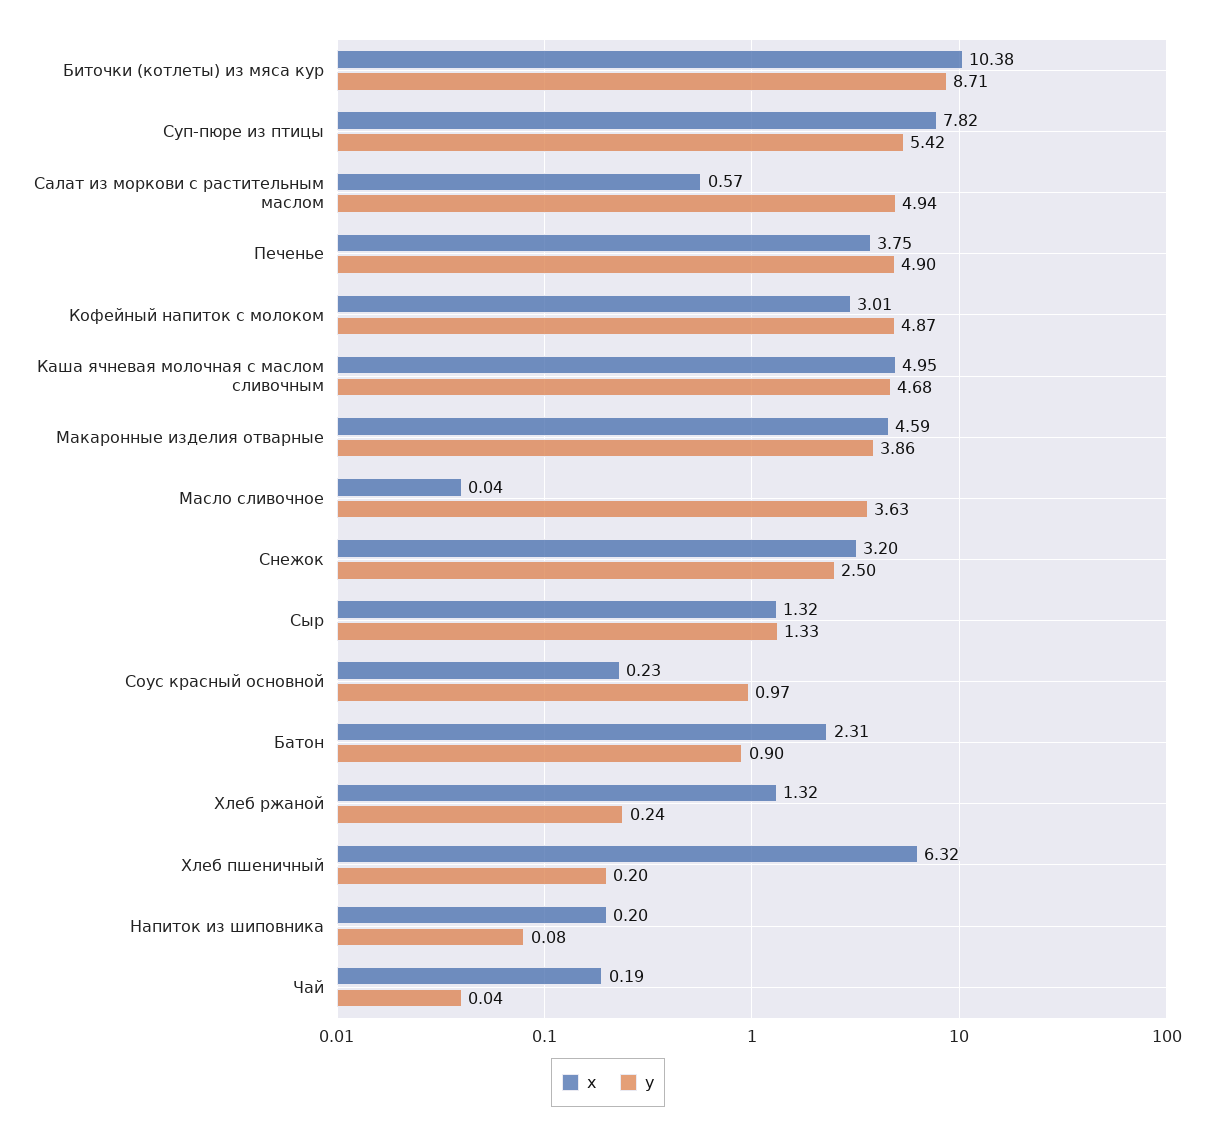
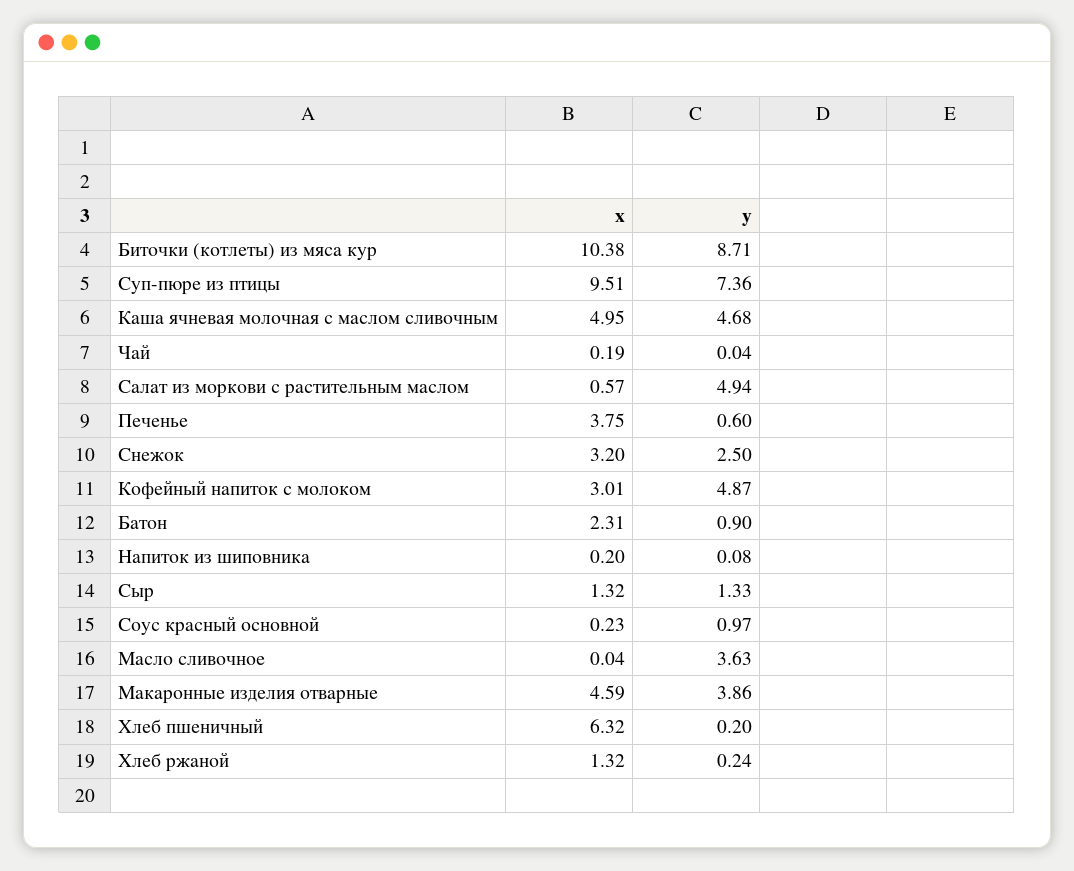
x, Суп-пюре из птицы: 7.82 -> 9.51
y, Суп-пюре из птицы: 5.42 -> 7.36
y, Печенье: 4.9 -> 0.6

